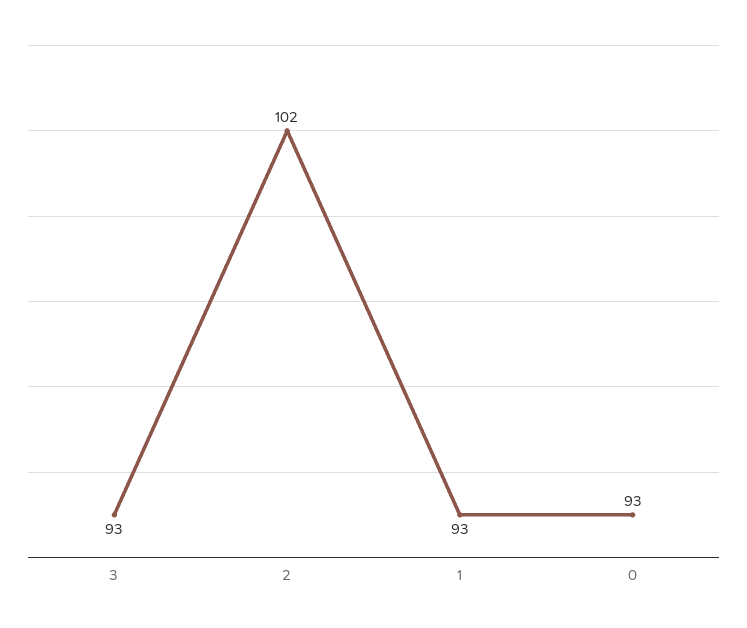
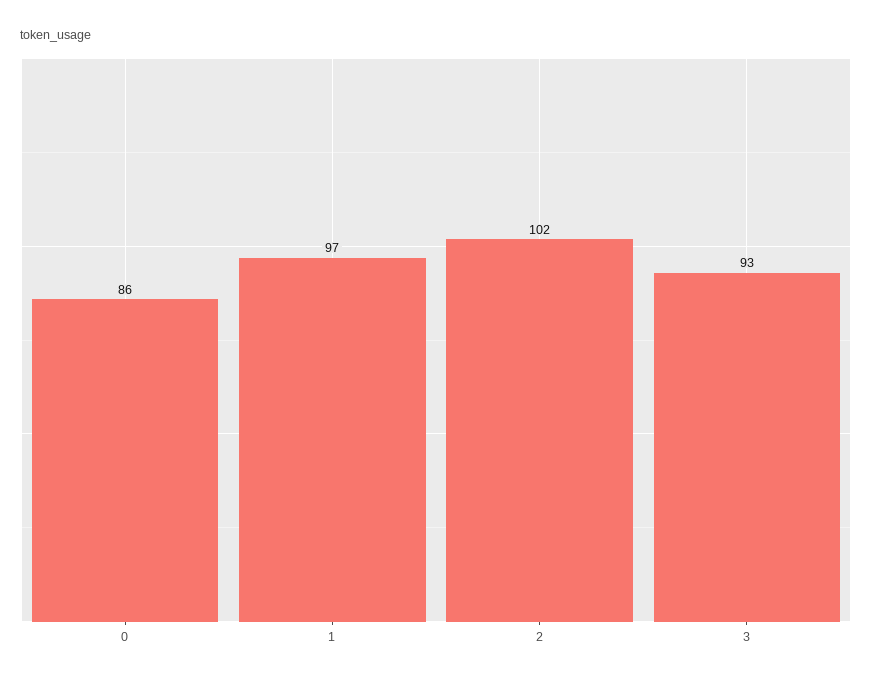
1: 93 -> 97
0: 93 -> 86

